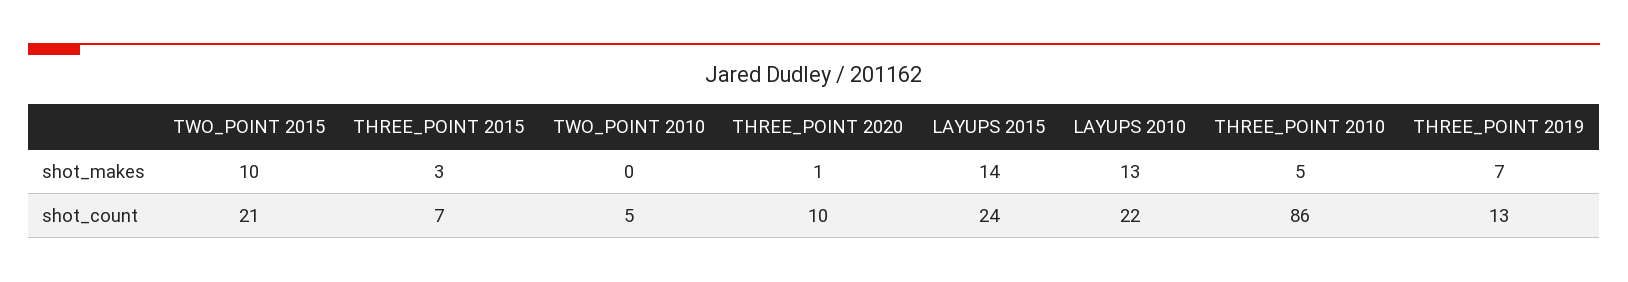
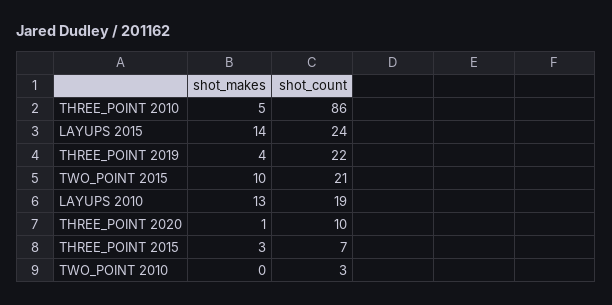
THREE_POINT 2019, shot_makes: 7 -> 4
TWO_POINT 2010, shot_count: 5 -> 3
LAYUPS 2010, shot_count: 22 -> 19
THREE_POINT 2019, shot_count: 13 -> 22

